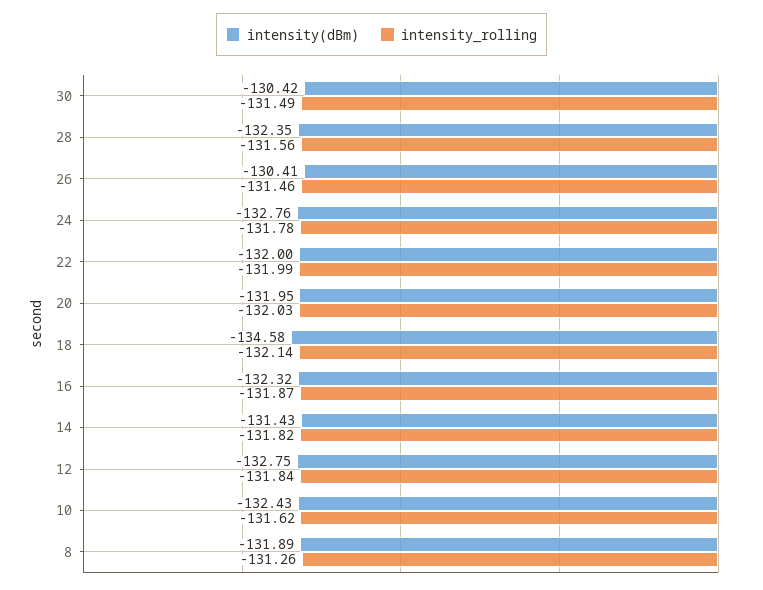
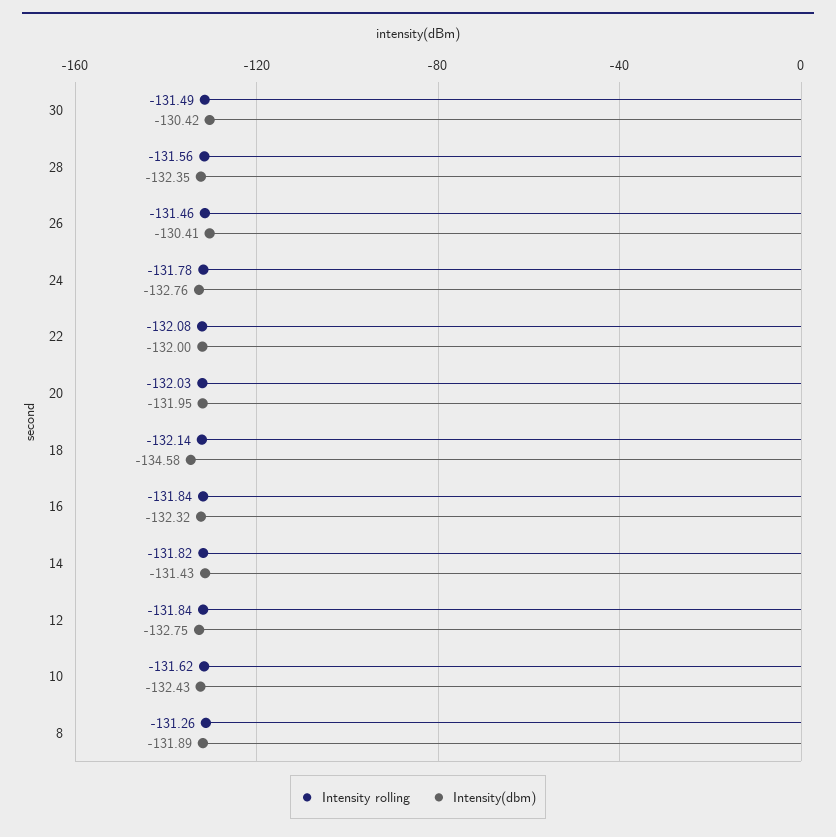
intensity_rolling, 22: -131.99 -> -132.08
intensity_rolling, 16: -131.87 -> -131.84

